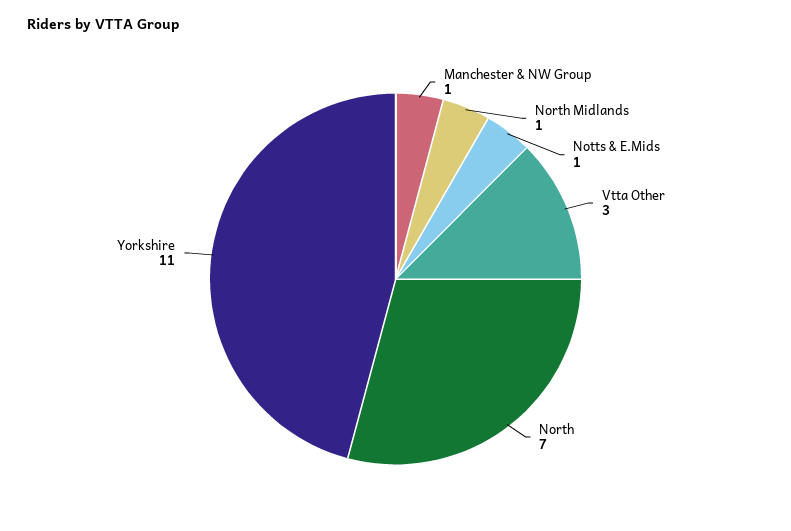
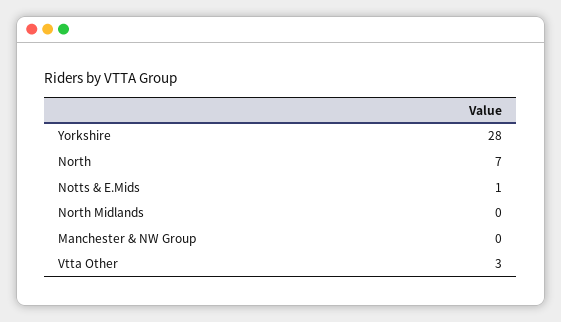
Manchester & NW Group: 1 -> 0
North Midlands: 1 -> 0
Yorkshire: 11 -> 28

